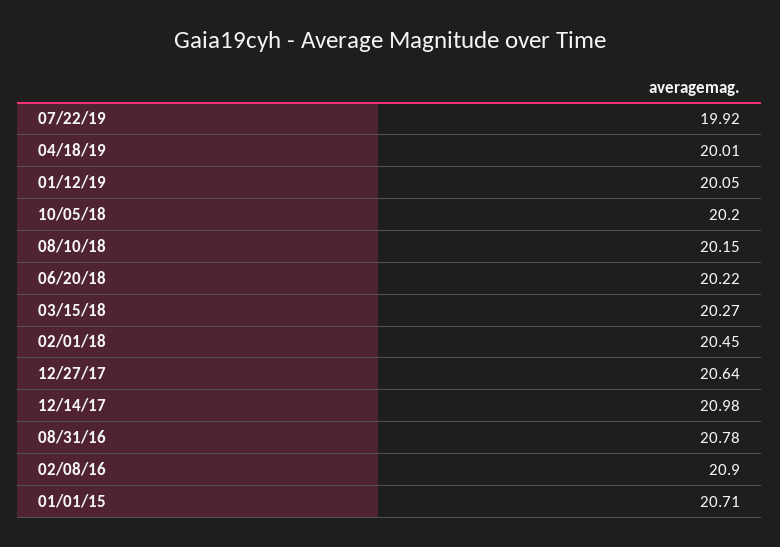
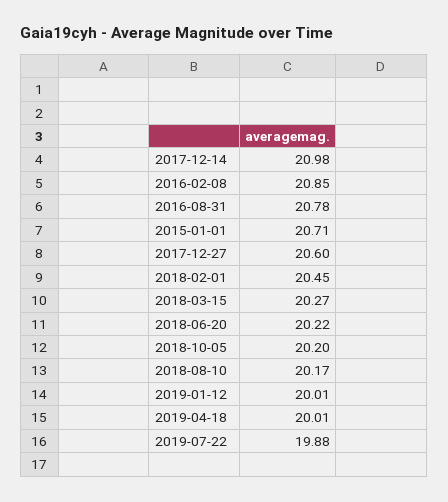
07/22/19: 19.92 -> 19.88
01/12/19: 20.05 -> 20.01
08/10/18: 20.15 -> 20.17
12/27/17: 20.64 -> 20.6
02/08/16: 20.9 -> 20.85

